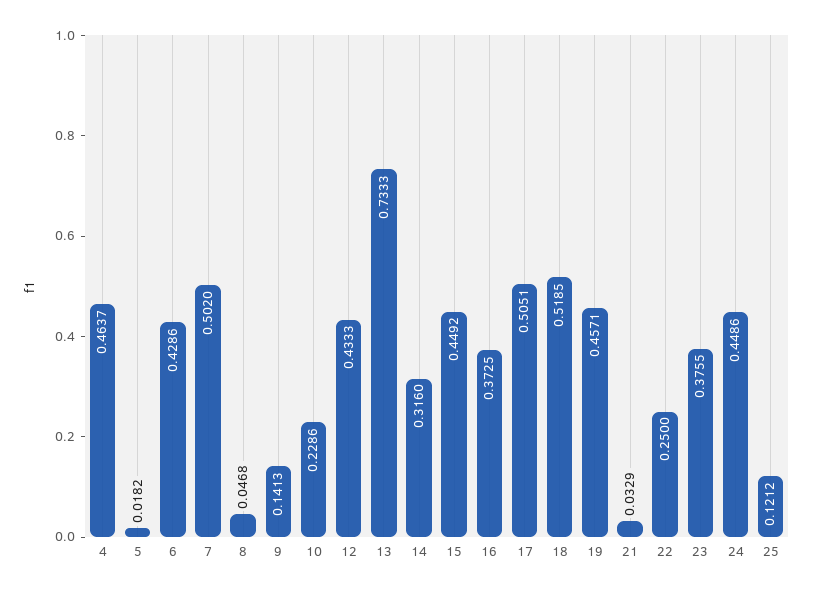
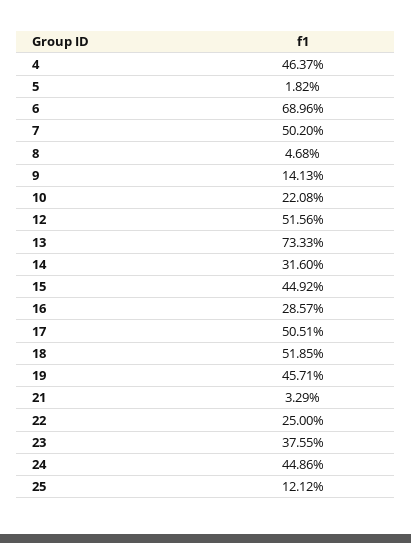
6: 0.4286 -> 0.6896
10: 0.2286 -> 0.2208
12: 0.4333 -> 0.5156
16: 0.3725 -> 0.2857

